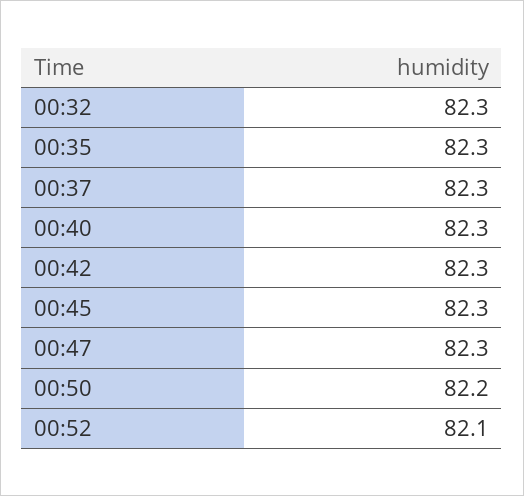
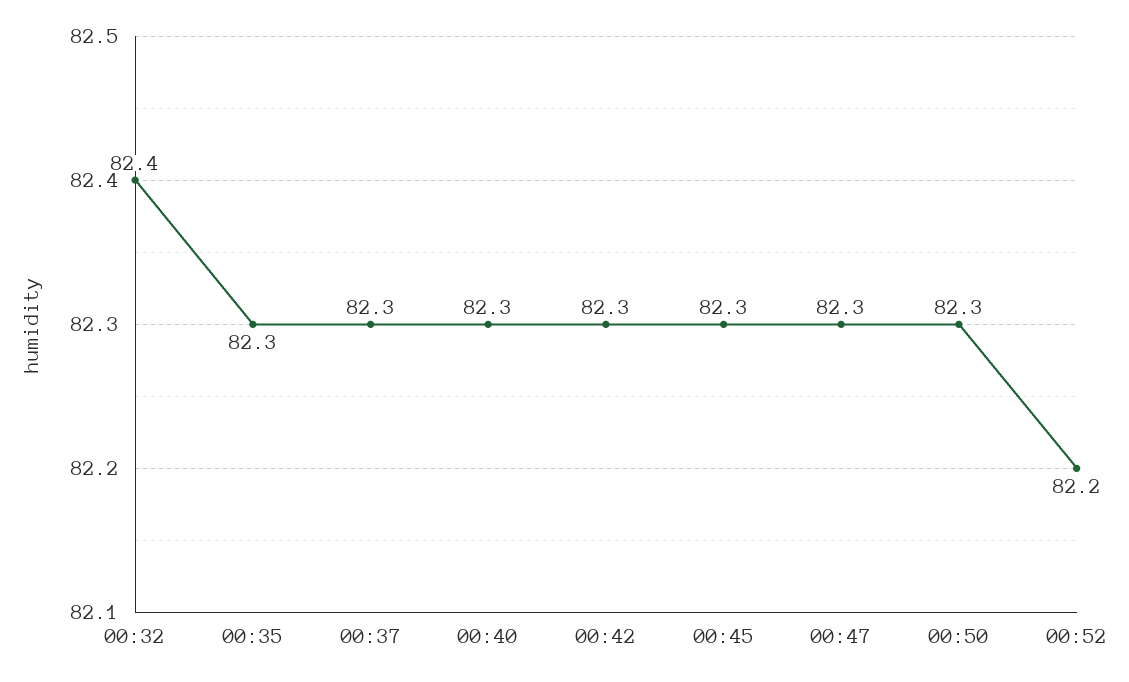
00:32: 82.3 -> 82.4
00:50: 82.2 -> 82.3
00:52: 82.1 -> 82.2

